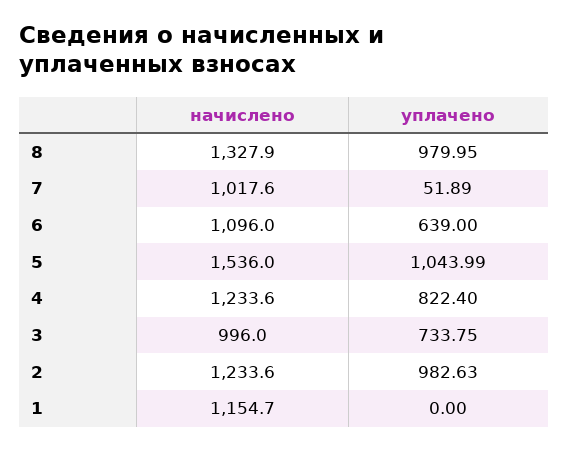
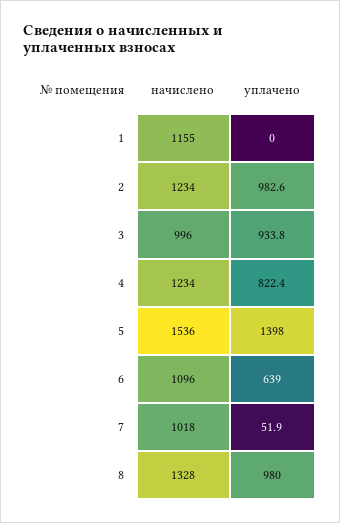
уплачено, 5: 1043.99 -> 1398
уплачено, 3: 733.75 -> 933.8

